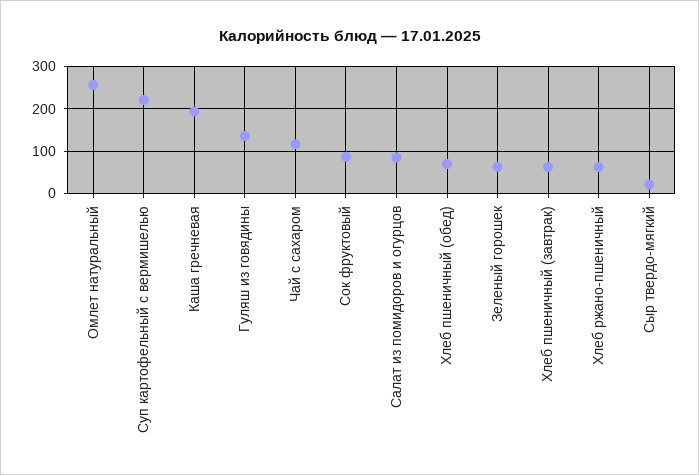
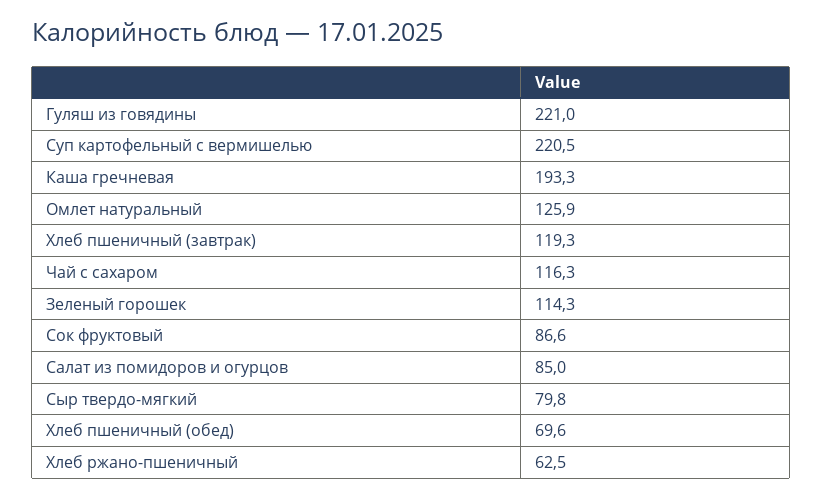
Омлет натуральный: 260 -> 125.9
Гуляш из говядины: 140 -> 221
Зеленый горошек: 60 -> 114.3
Хлеб пшеничный (завтрак): 60 -> 119.3
Сыр твердо-мягкий: 20 -> 79.8

